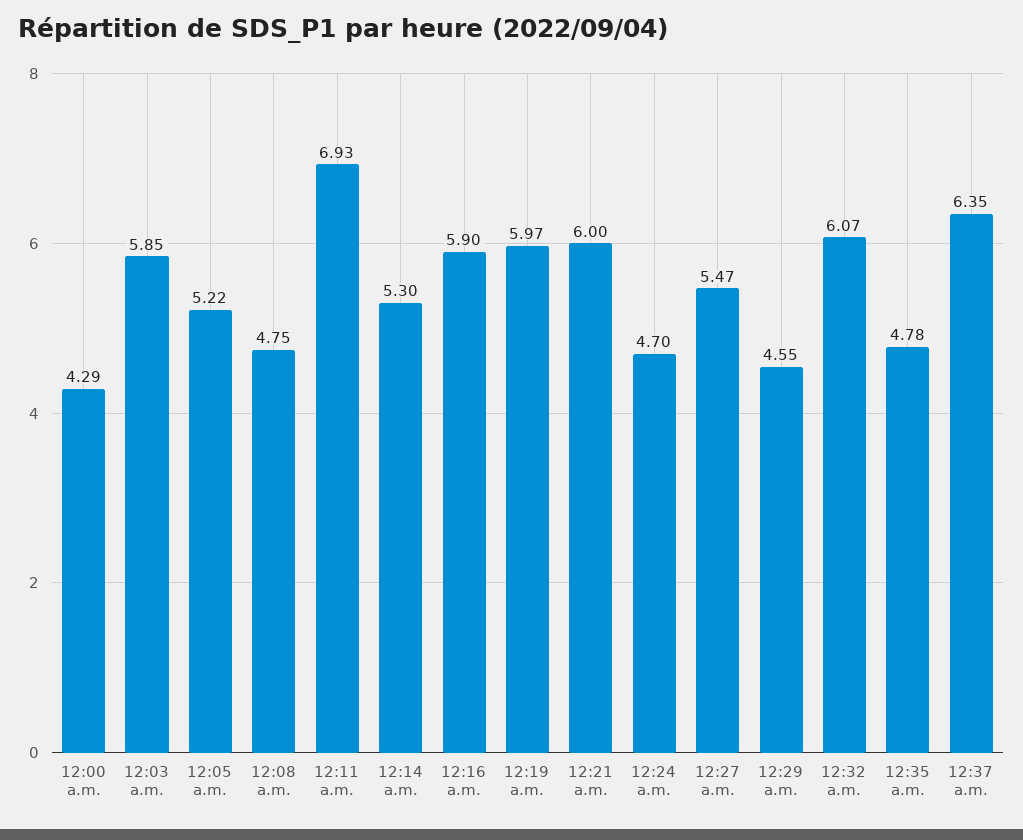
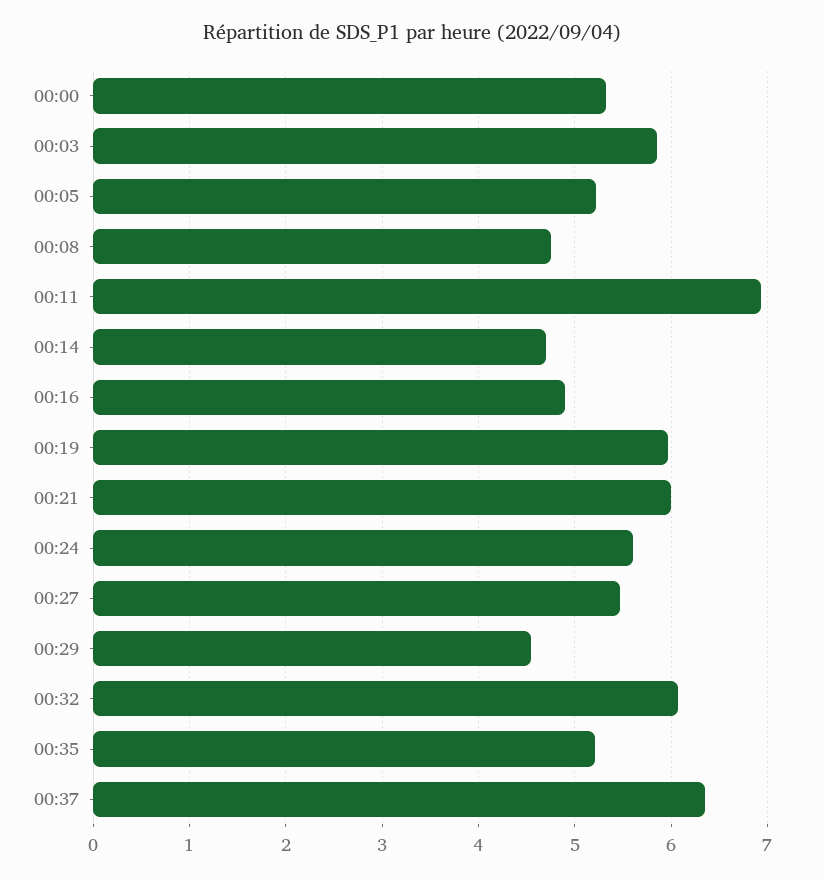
12:00 a.m.: 4.29 -> 5.3
12:14 a.m.: 5.3 -> 4.7
12:16 a.m.: 5.9 -> 4.9
12:24 a.m.: 4.7 -> 5.6
12:35 a.m.: 4.78 -> 5.2

